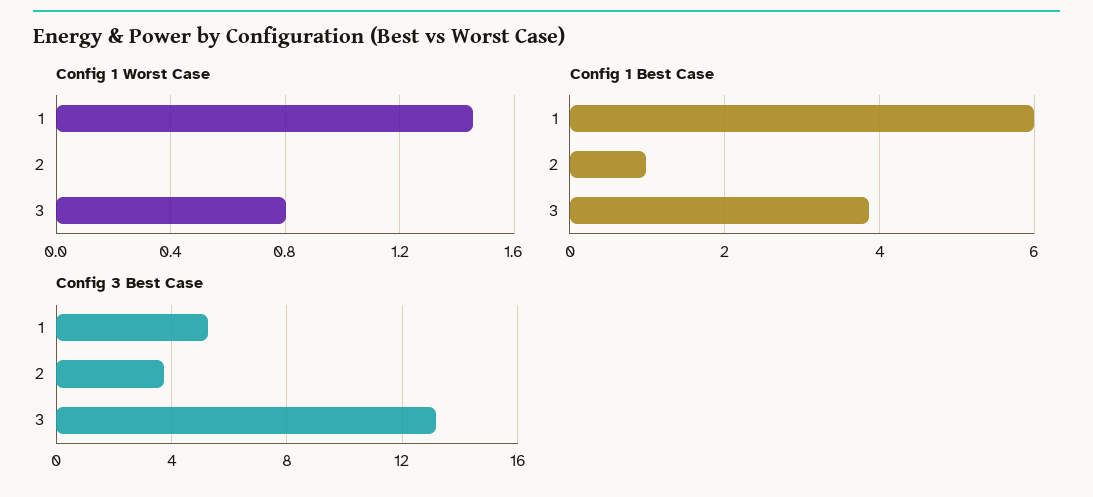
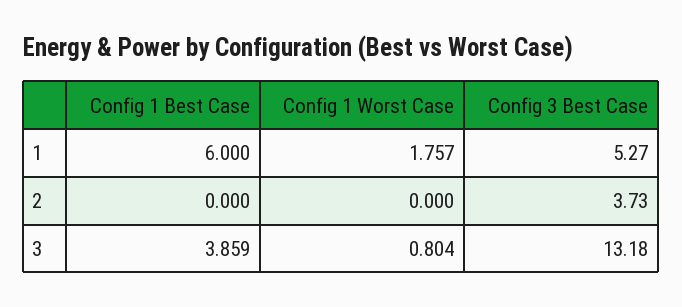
Config 1 Worst Case, 1: 1.45 -> 1.757
Config 1 Best Case, 2: 1 -> 0

